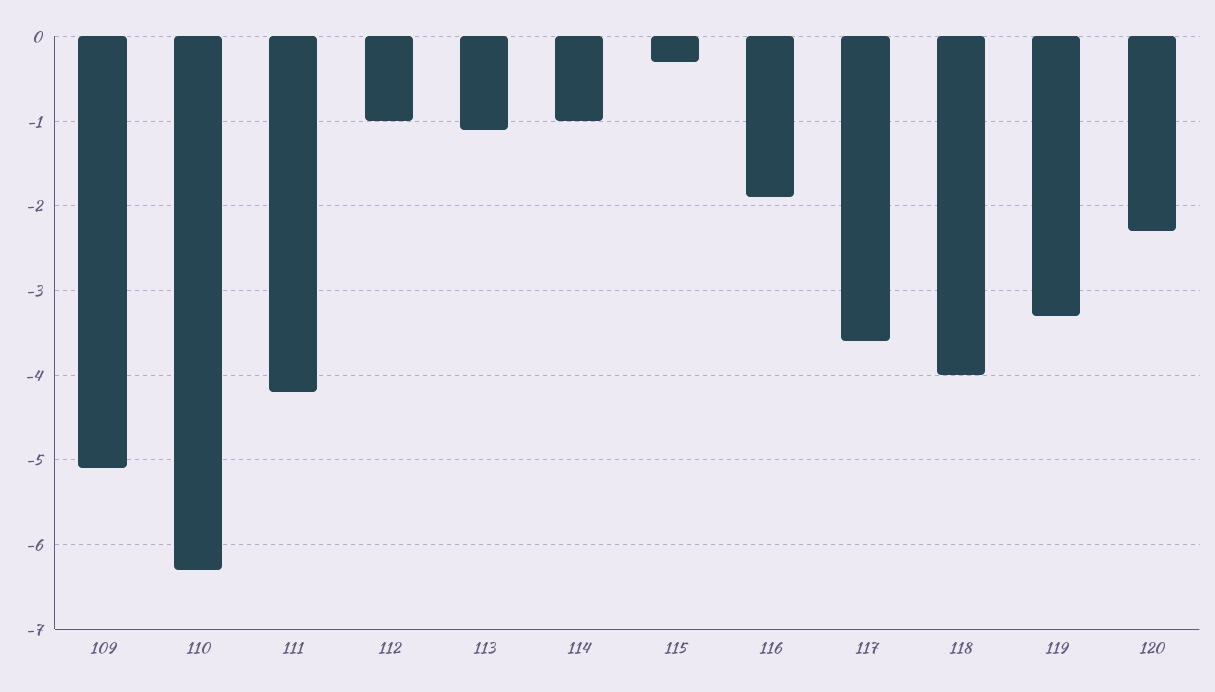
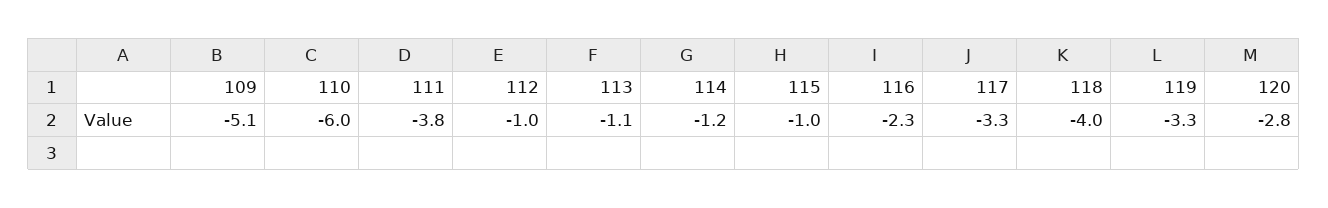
110: -6.3 -> -6
111: -4.2 -> -3.8
114: -1 -> -1.2
115: -0.3 -> -1
116: -1.9 -> -2.3
117: -3.6 -> -3.3
120: -2.3 -> -2.8

